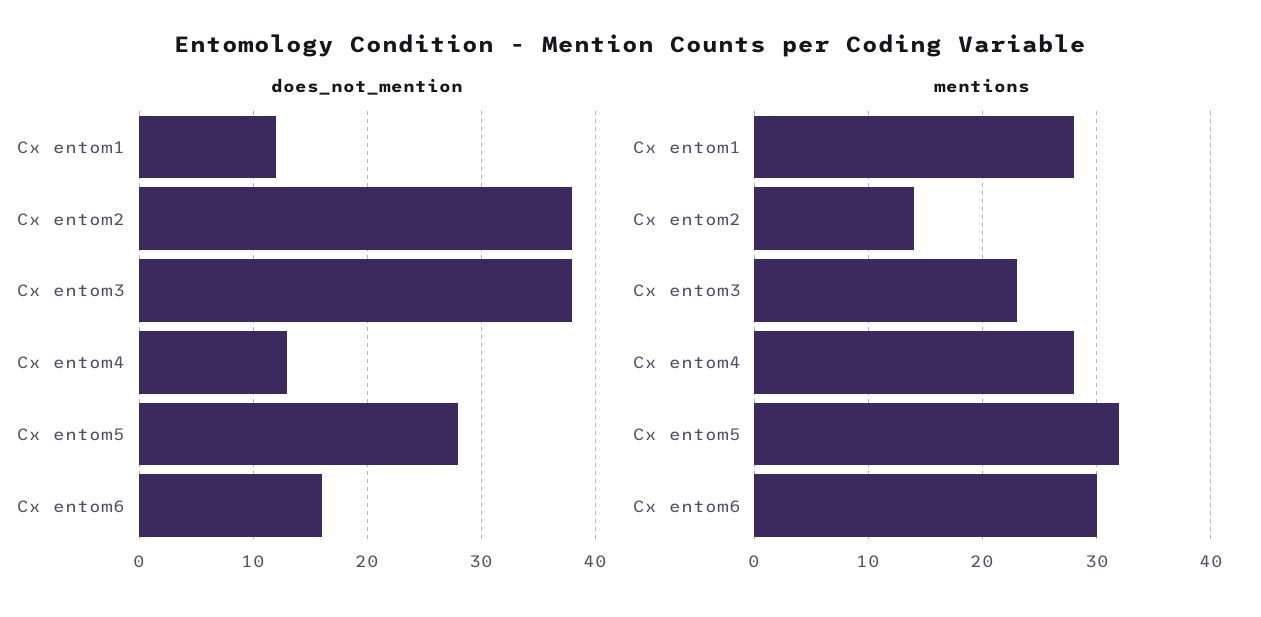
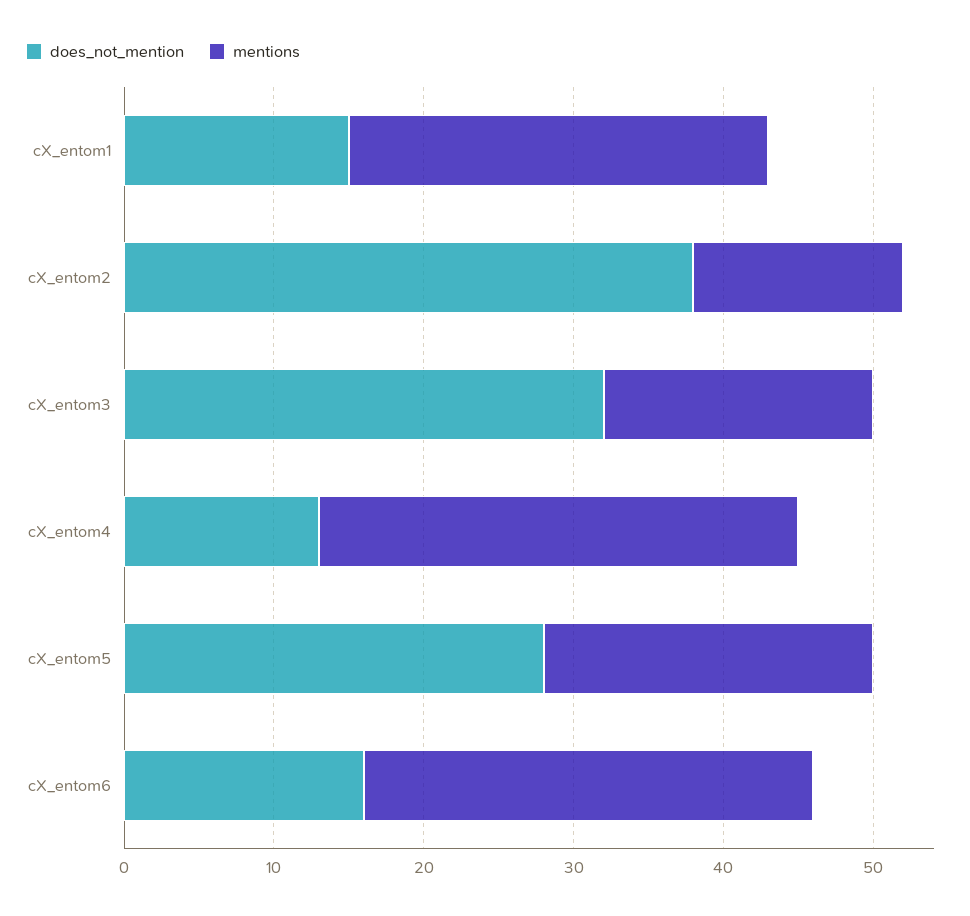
does_not_mention, Cx entom1: 12 -> 15
does_not_mention, Cx entom3: 38 -> 32
mentions, Cx entom3: 23 -> 18
mentions, Cx entom4: 28 -> 32
mentions, Cx entom5: 32 -> 22

